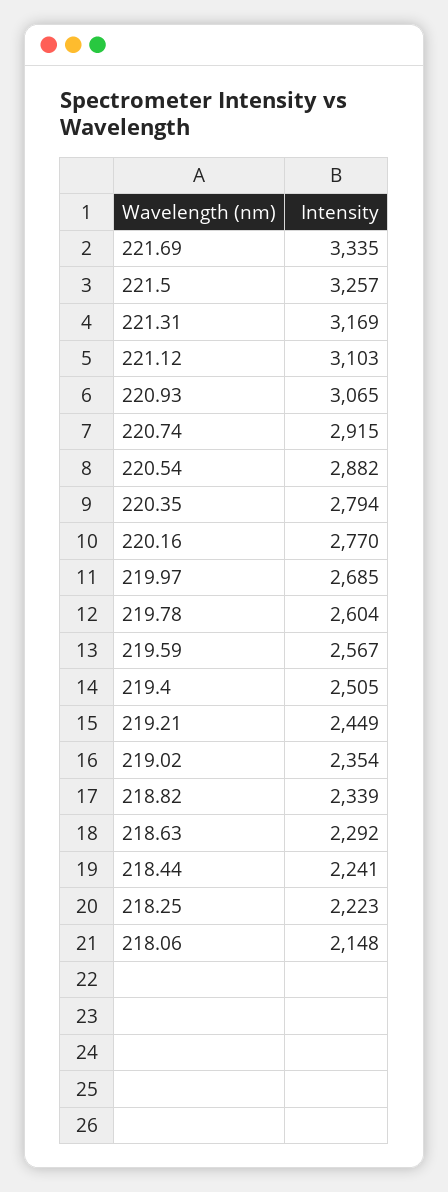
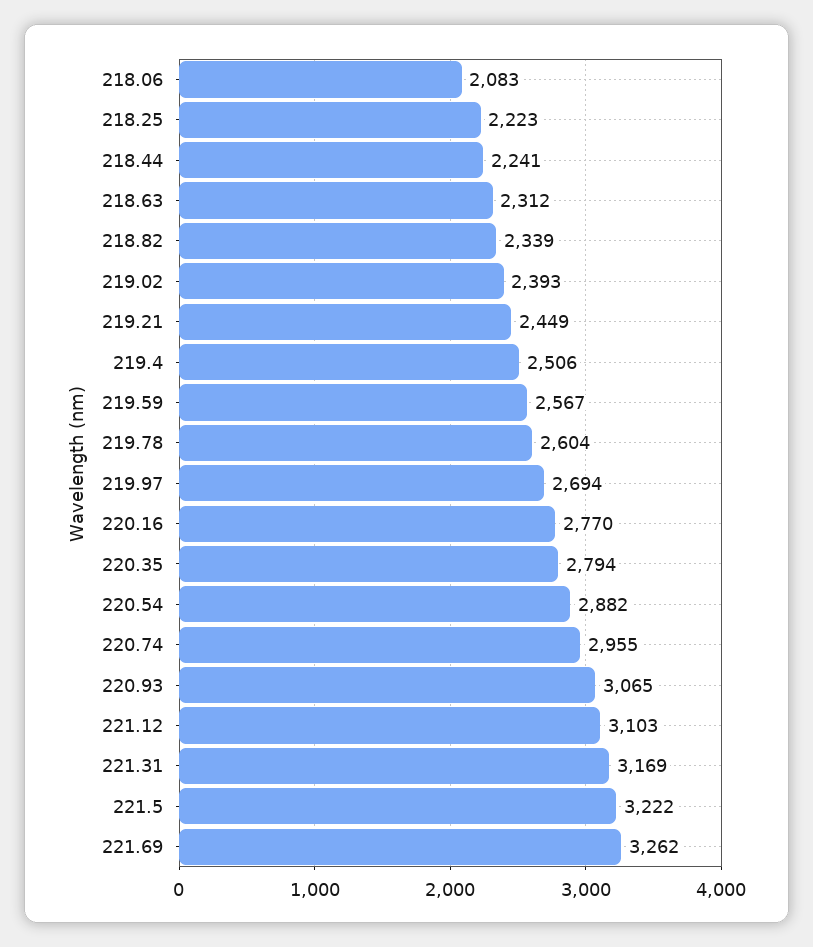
221.69: 3335 -> 3262
221.5: 3257 -> 3222
220.74: 2915 -> 2955
219.97: 2685 -> 2694
219.4: 2505 -> 2506
219.02: 2354 -> 2393
218.63: 2292 -> 2312
218.06: 2148 -> 2083

